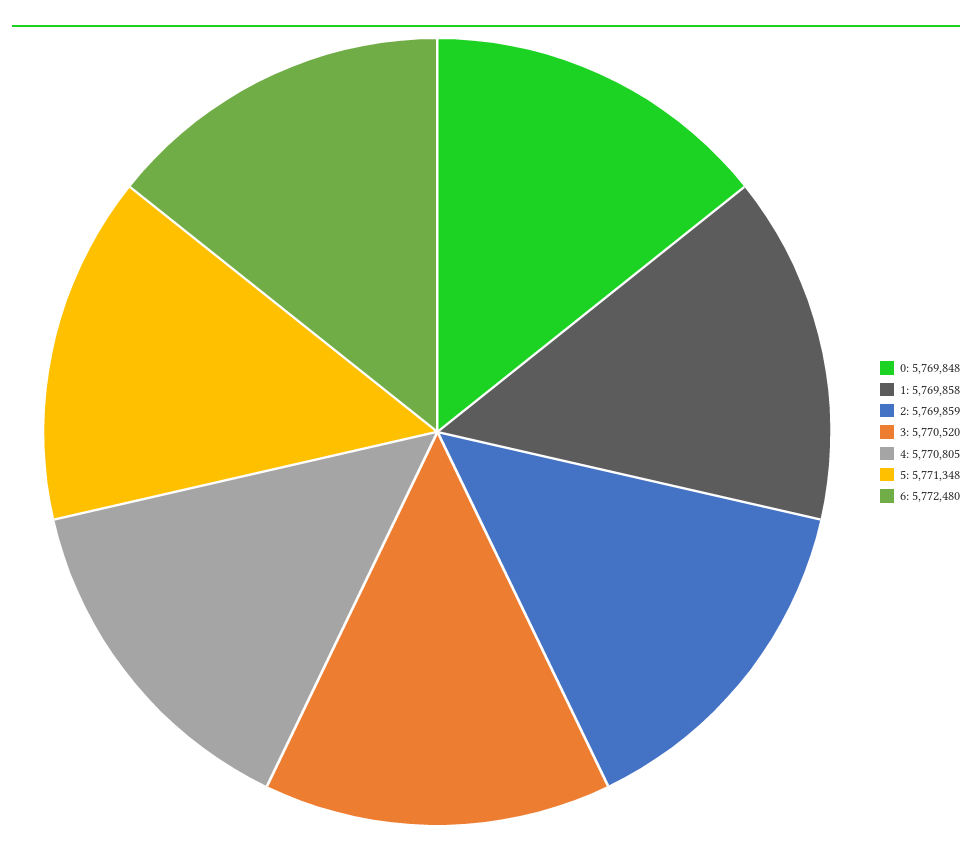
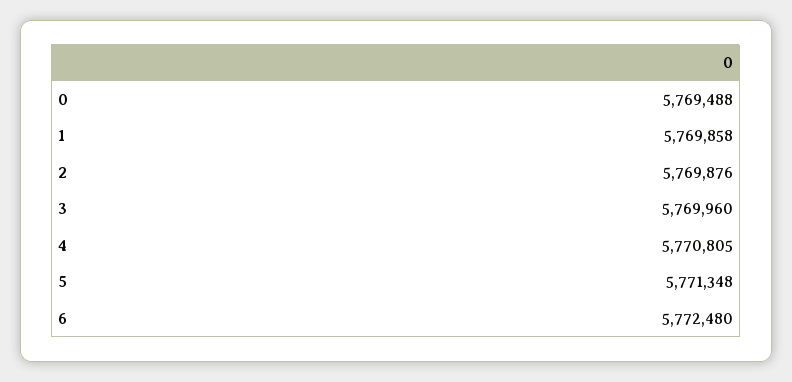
0: 5769848 -> 5769488
2: 5769859 -> 5769876
3: 5770520 -> 5769960

